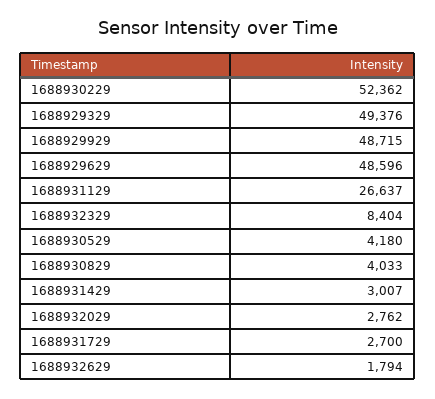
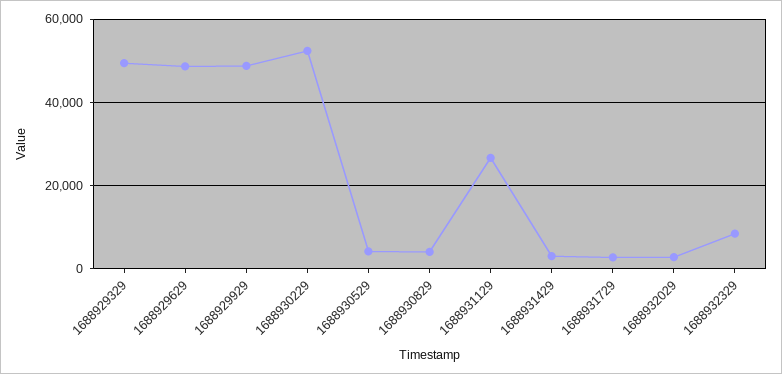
1688932629: 1794 -> none

